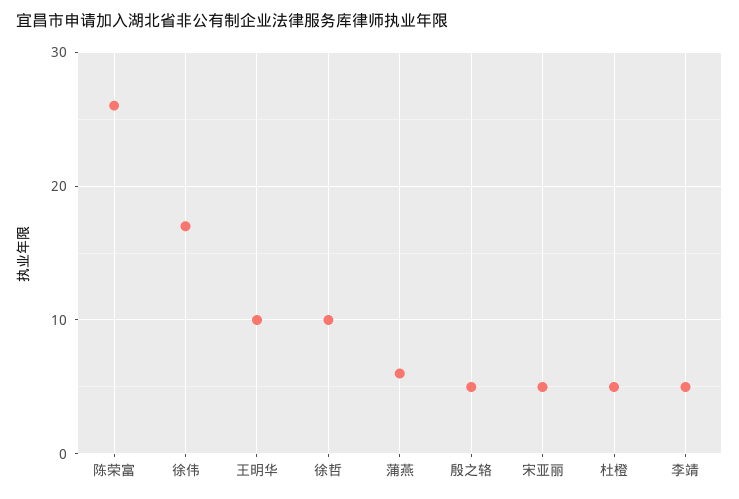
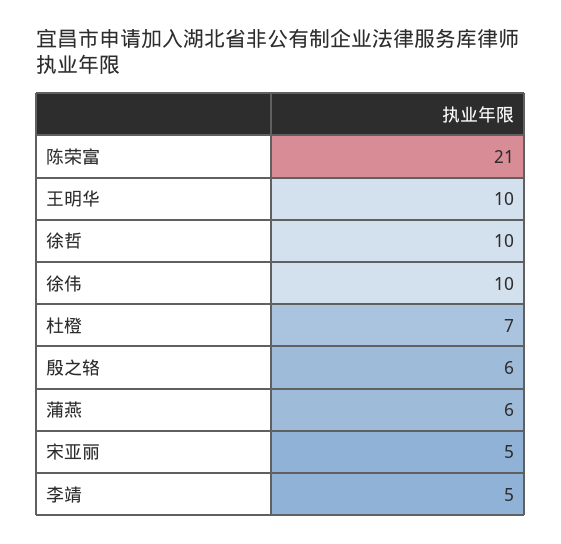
陈荣富: 26 -> 21
徐伟: 17 -> 10
殷之辂: 5 -> 6
杜橙: 5 -> 7

